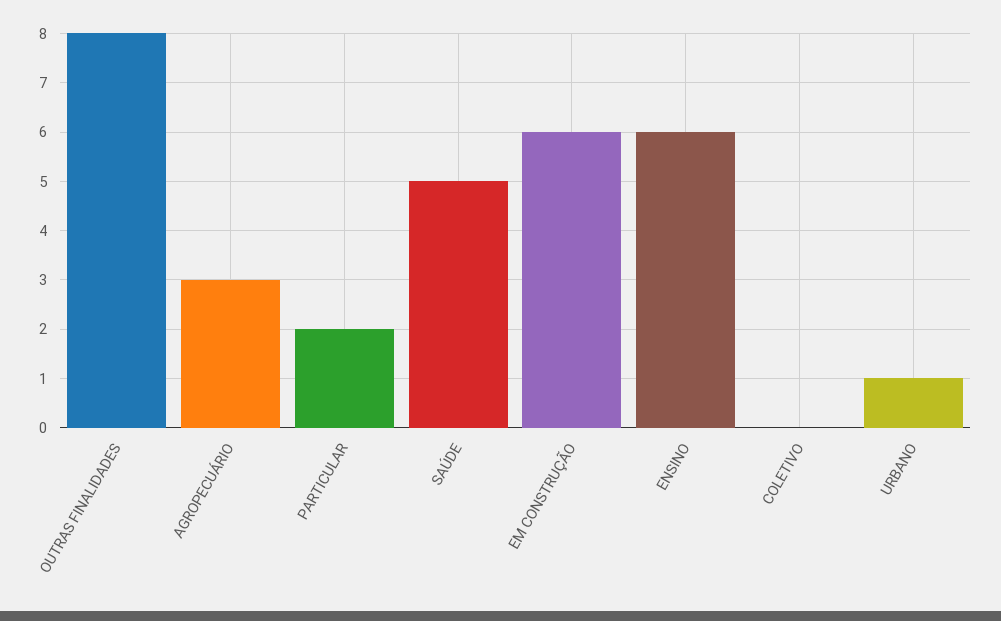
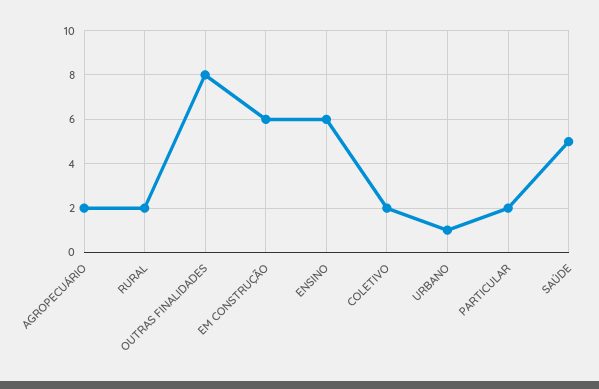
AGROPECUÁRIO: 3 -> 2
COLETIVO: 0 -> 2
RURAL: none -> 2

